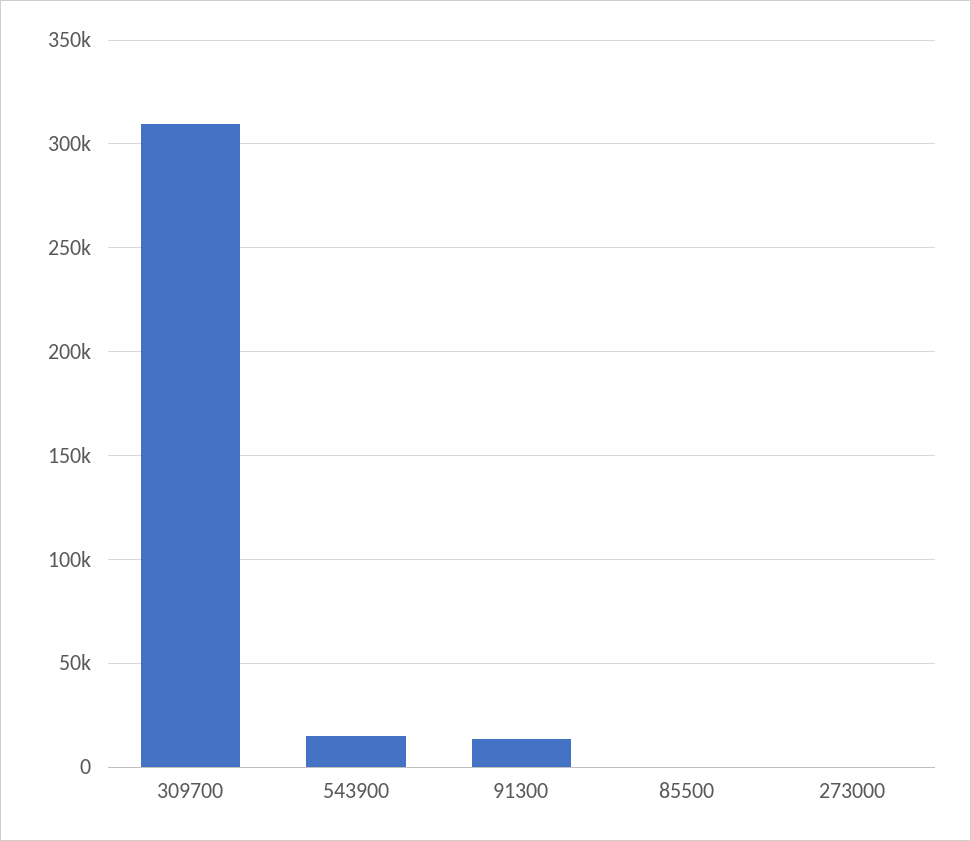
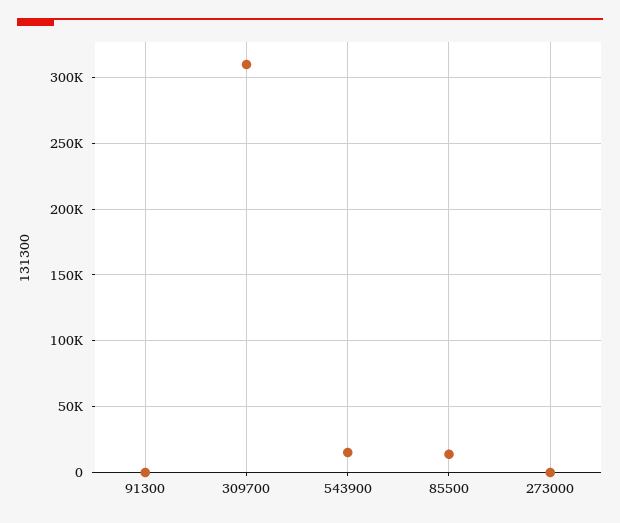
91300: 15000 -> 0
85500: 0 -> 15000

